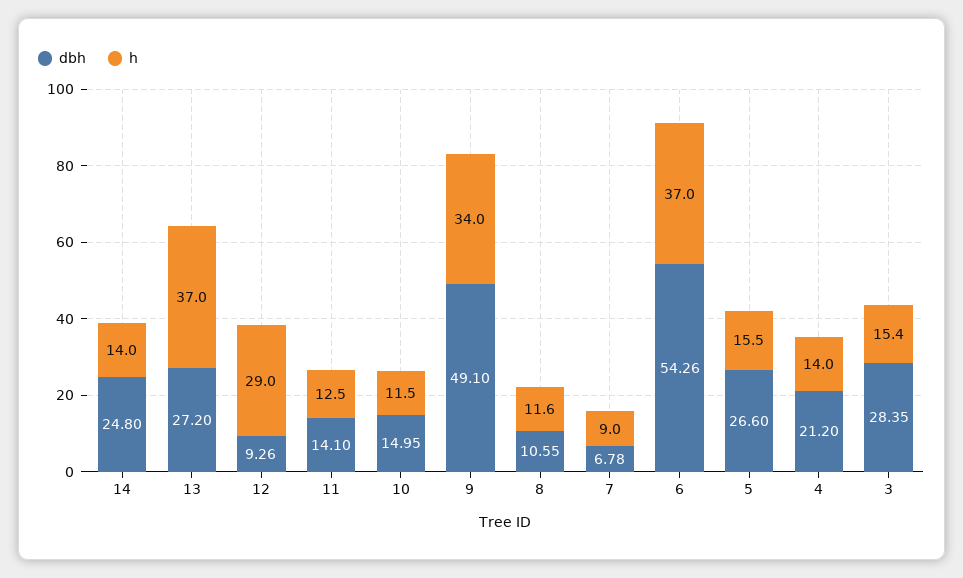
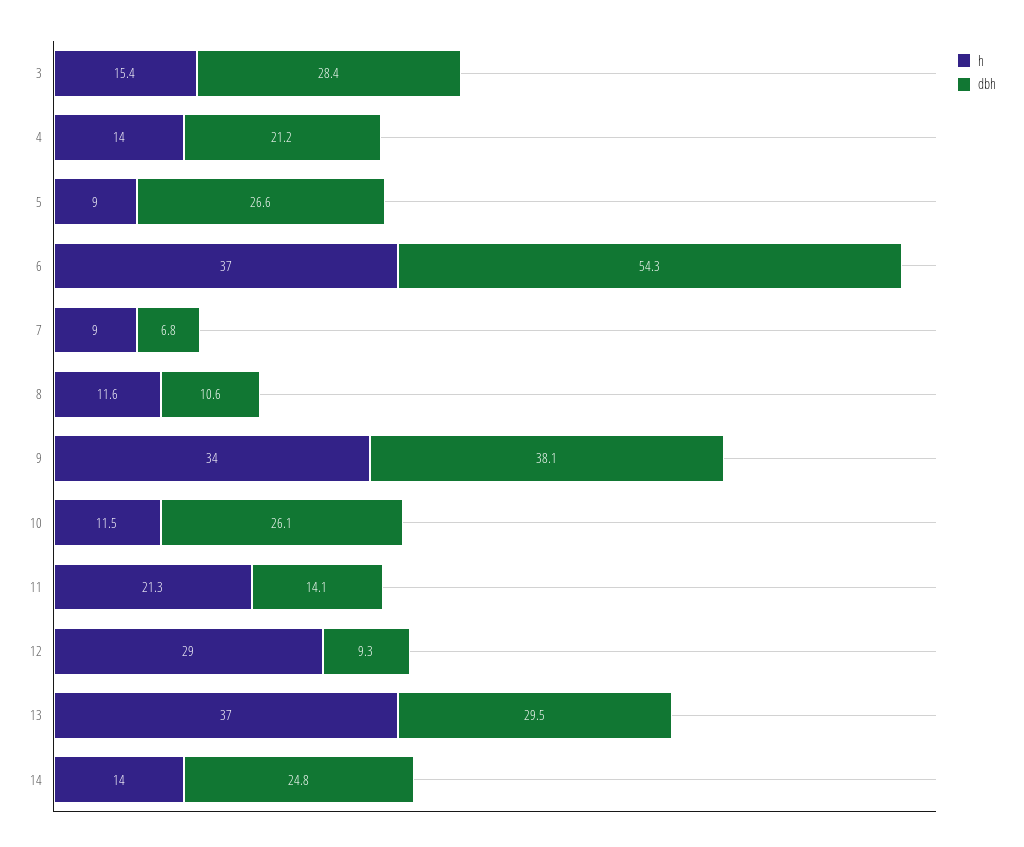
dbh, 13: 27.2 -> 29.5
h, 11: 12.5 -> 21.3
dbh, 10: 14.95 -> 26.1
dbh, 9: 49.1 -> 38.1
h, 5: 15.5 -> 9

